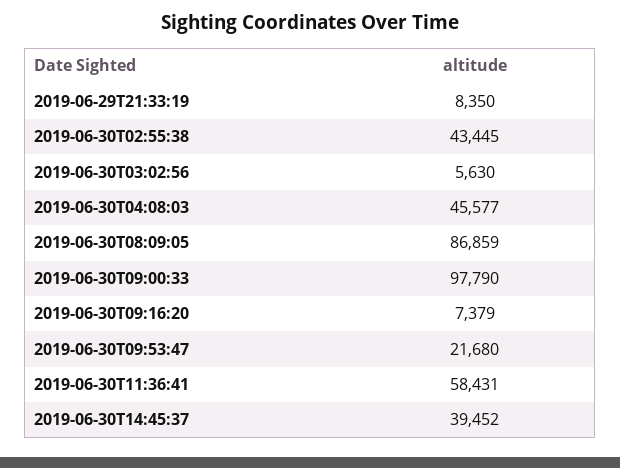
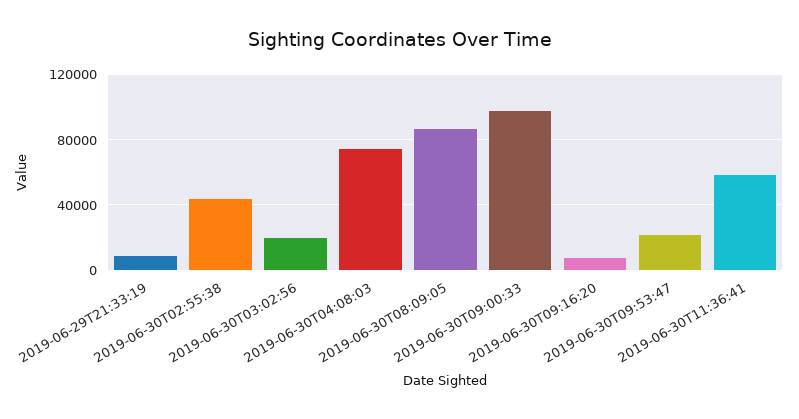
2019-06-30T03:02:56: 5630 -> 20000
2019-06-30T04:08:03: 45577 -> 75000
2019-06-30T14:45:37: 39452 -> none

